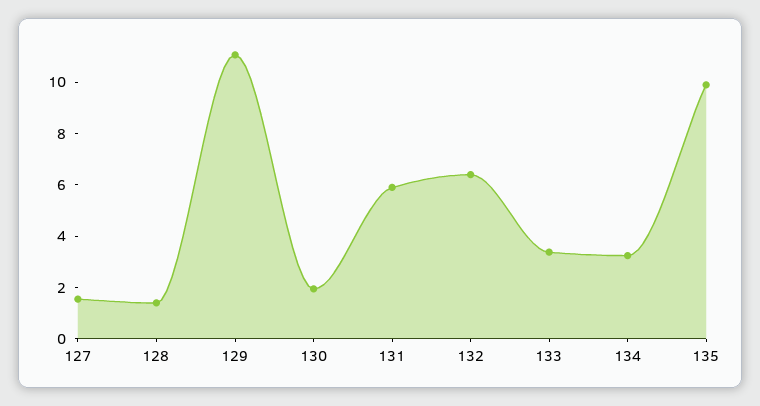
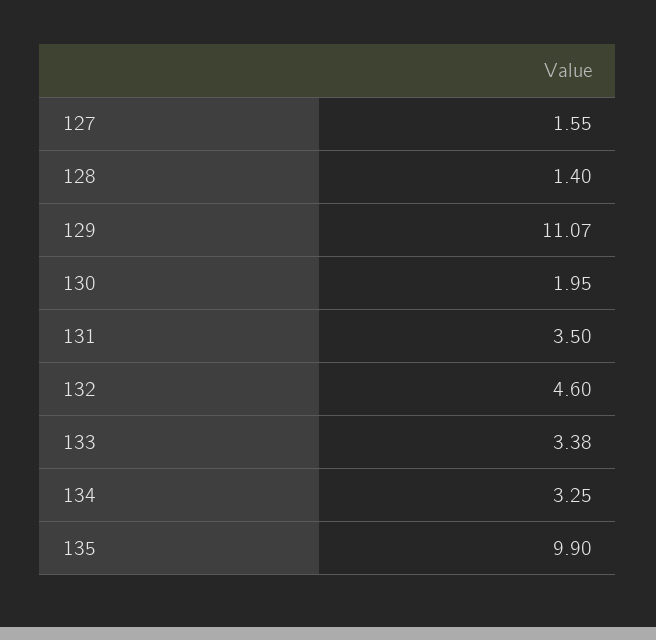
131: 6 -> 3.5
132: 6.5 -> 4.6

